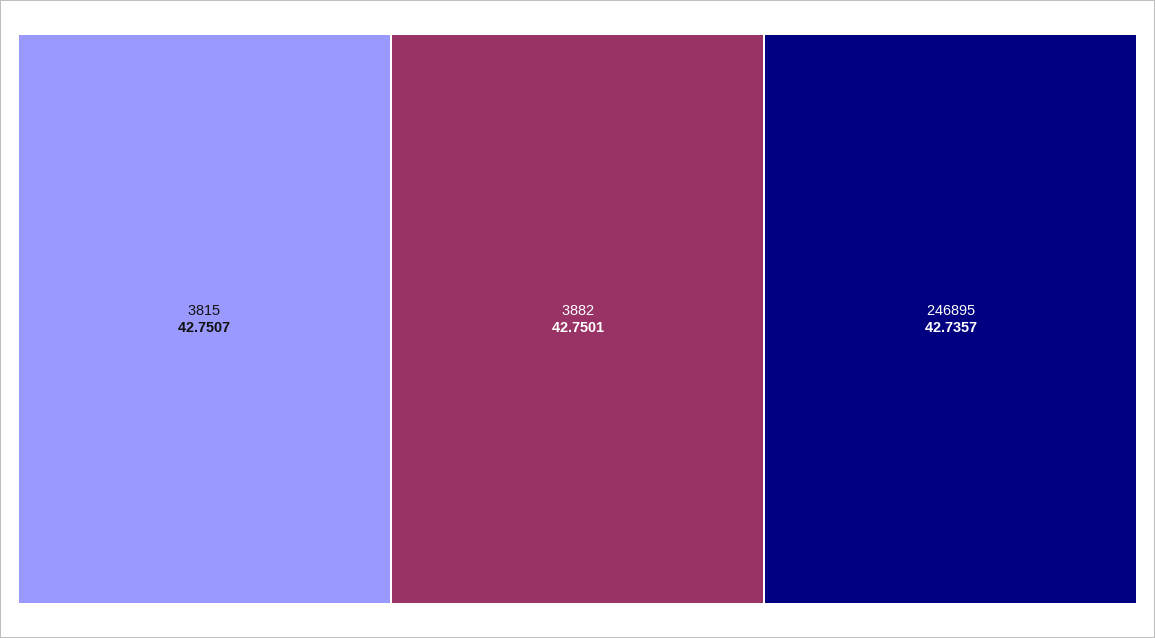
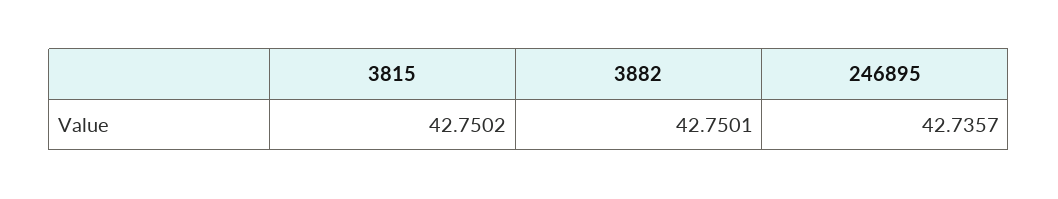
3815: 42.7507 -> 42.7502

